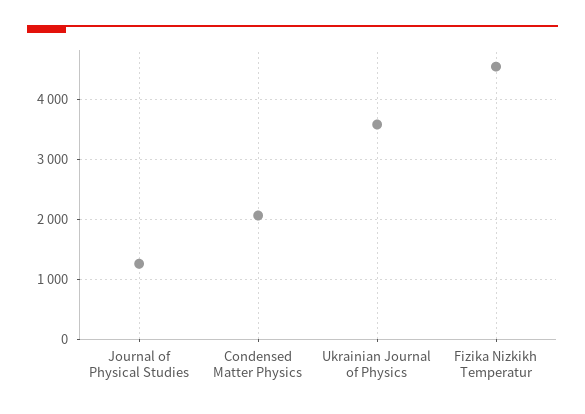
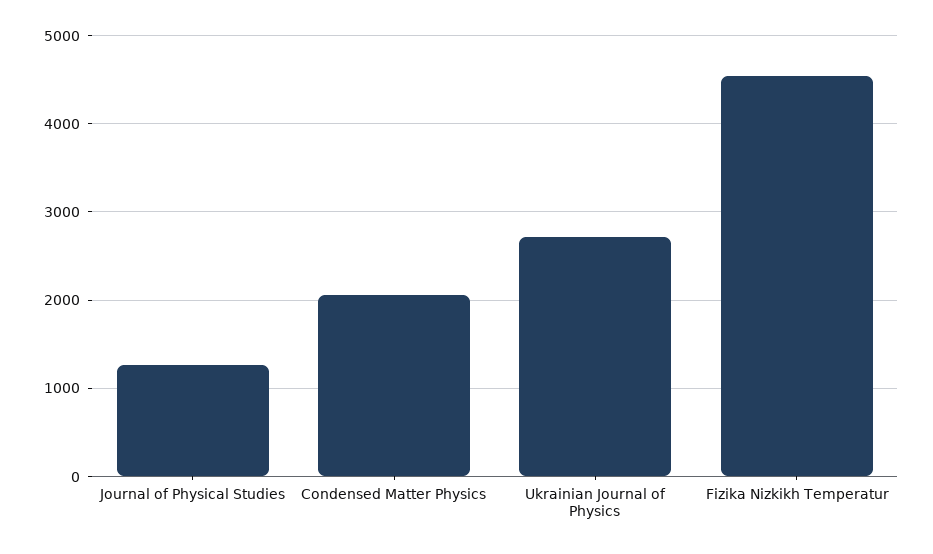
Ukrainian Journal of Physics: 3600 -> 2700

